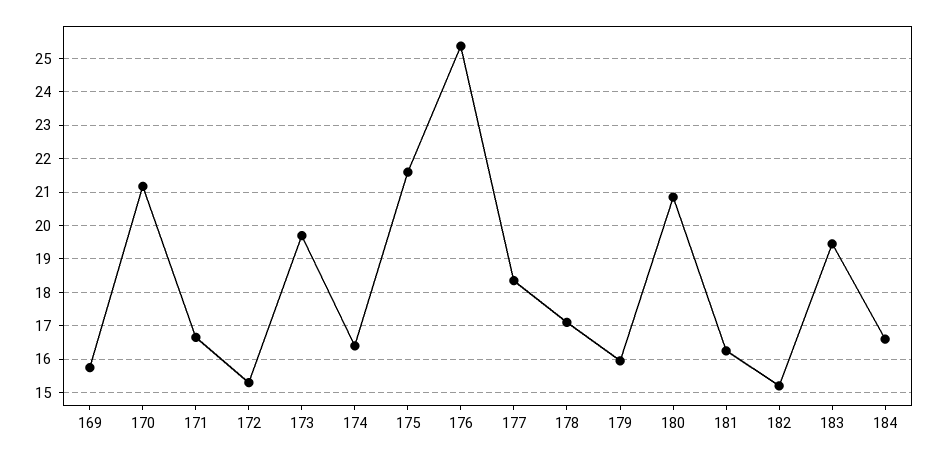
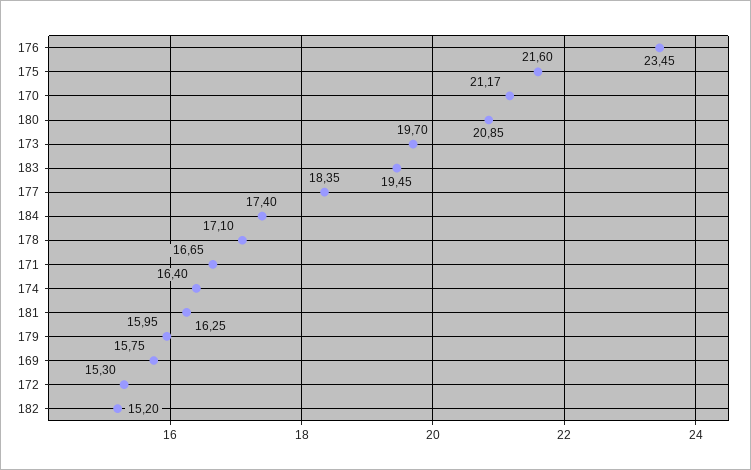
176: 25.4 -> 23.45
184: 16.6 -> 17.4

